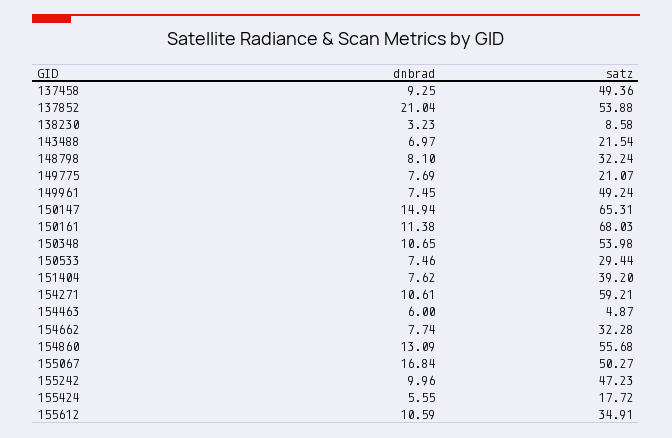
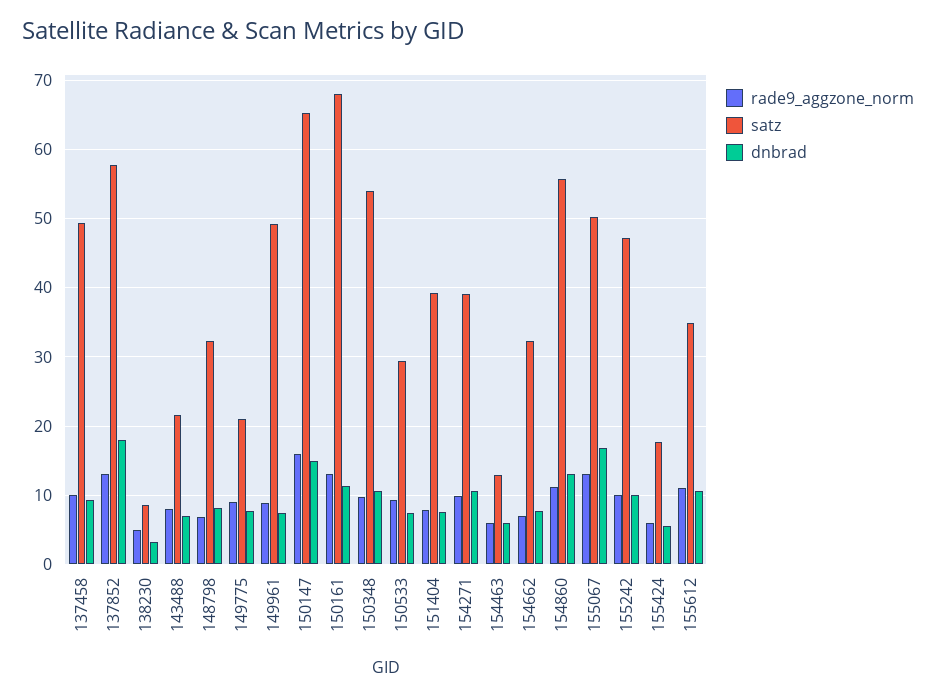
dnbrad, 137852: 21.04 -> 18
satz, 137852: 53.88 -> 58
satz, 154271: 59.21 -> 39
satz, 154463: 4.87 -> 13
rade9_aggzone_norm, 137458: none -> 10
rade9_aggzone_norm, 137852: none -> 13
rade9_aggzone_norm, 138230: none -> 5
rade9_aggzone_norm, 143488: none -> 8
rade9_aggzone_norm, 148798: none -> 7
rade9_aggzone_norm, 149775: none -> 9
rade9_aggzone_norm, 149961: none -> 9
rade9_aggzone_norm, 150147: none -> 16
rade9_aggzone_norm, 150161: none -> 13
rade9_aggzone_norm, 150348: none -> 10
rade9_aggzone_norm, 150533: none -> 9
rade9_aggzone_norm, 151404: none -> 8
rade9_aggzone_norm, 154271: none -> 10
rade9_aggzone_norm, 154463: none -> 6
rade9_aggzone_norm, 154662: none -> 7
rade9_aggzone_norm, 154860: none -> 11
rade9_aggzone_norm, 155067: none -> 13
rade9_aggzone_norm, 155242: none -> 10
rade9_aggzone_norm, 155424: none -> 6
rade9_aggzone_norm, 155612: none -> 11

